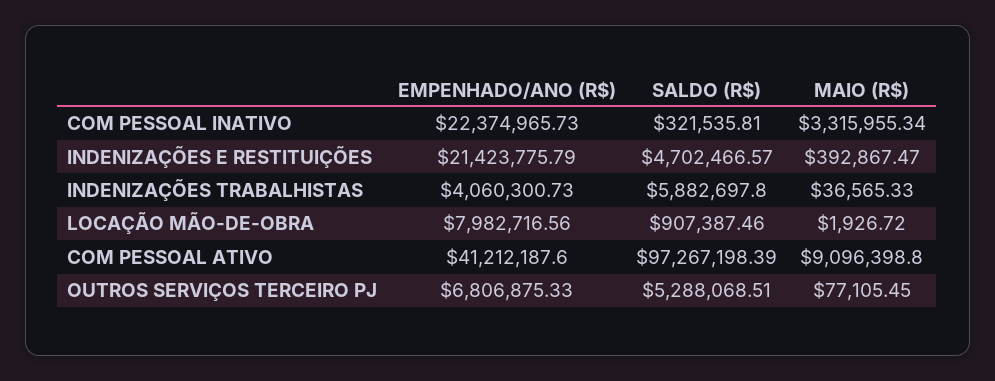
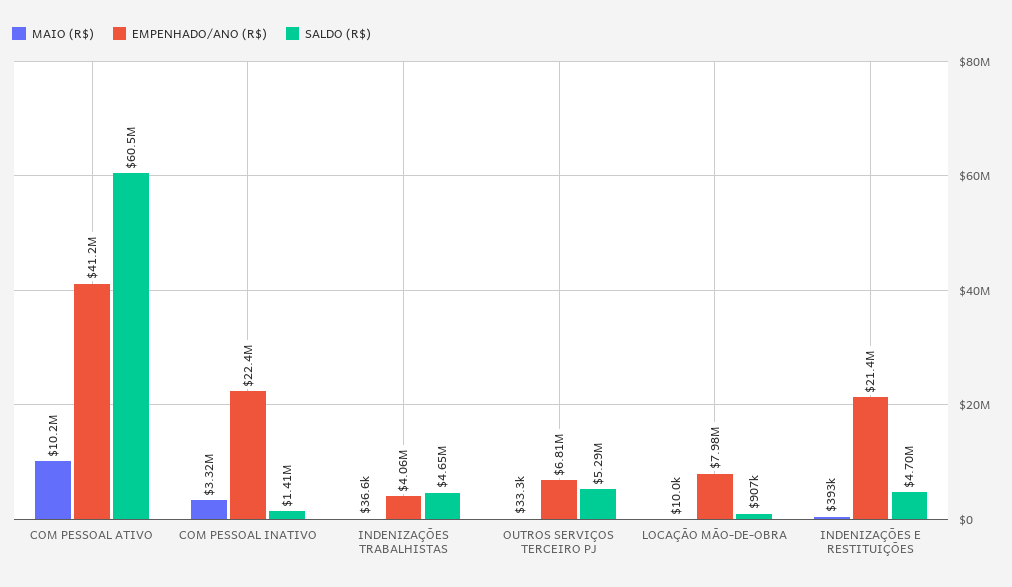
SALDO (R$), COM PESSOAL INATIVO: 321535.81 -> 1410000
SALDO (R$), INDENIZAÇÕES TRABALHISTAS: 5882697.8 -> 4650000
MAIO (R$), LOCAÇÃO MÃO-DE-OBRA: 1926.72 -> 10000
SALDO (R$), COM PESSOAL ATIVO: 97267198.39 -> 60500000
MAIO (R$), COM PESSOAL ATIVO: 9096398.8 -> 10200000
MAIO (R$), OUTROS SERVIÇOS TERCEIRO PJ: 77105.45 -> 33300

